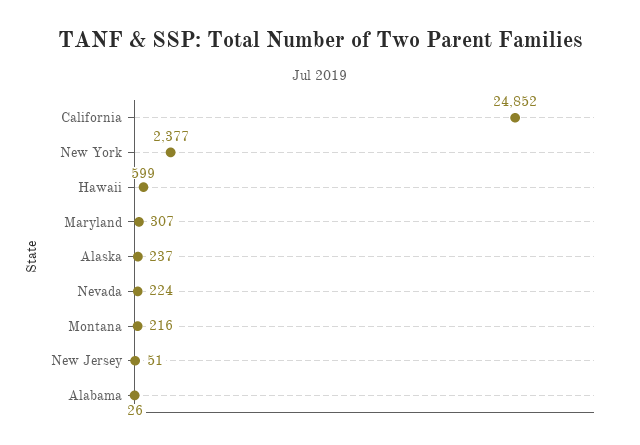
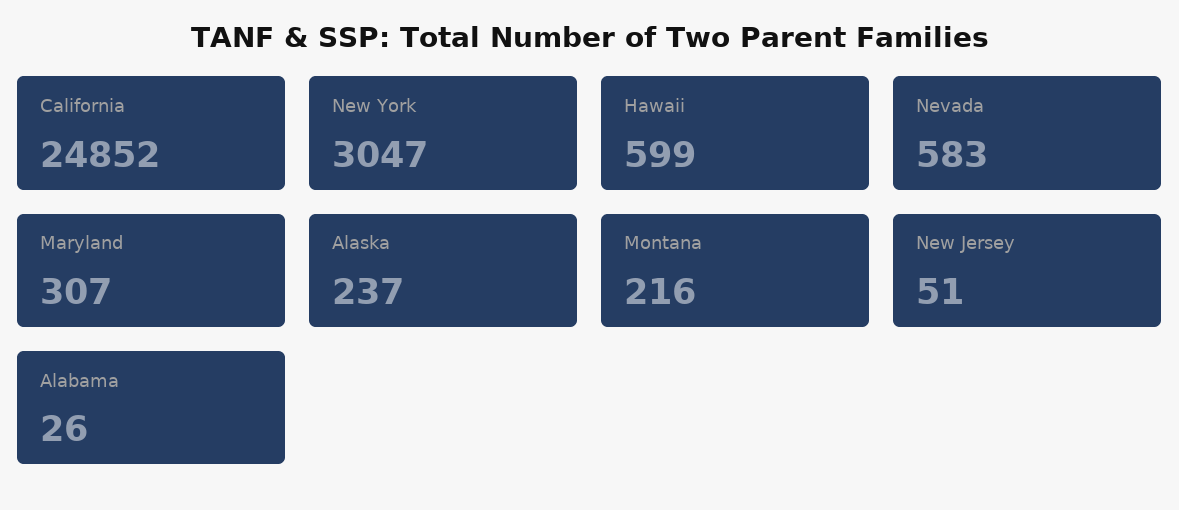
New York: 2377 -> 3047
Nevada: 224 -> 583

